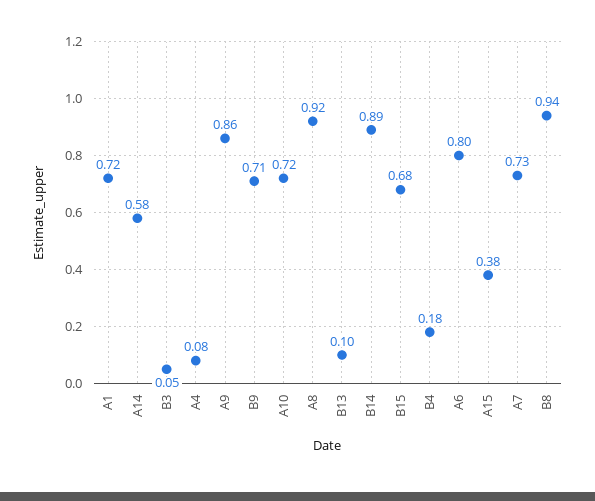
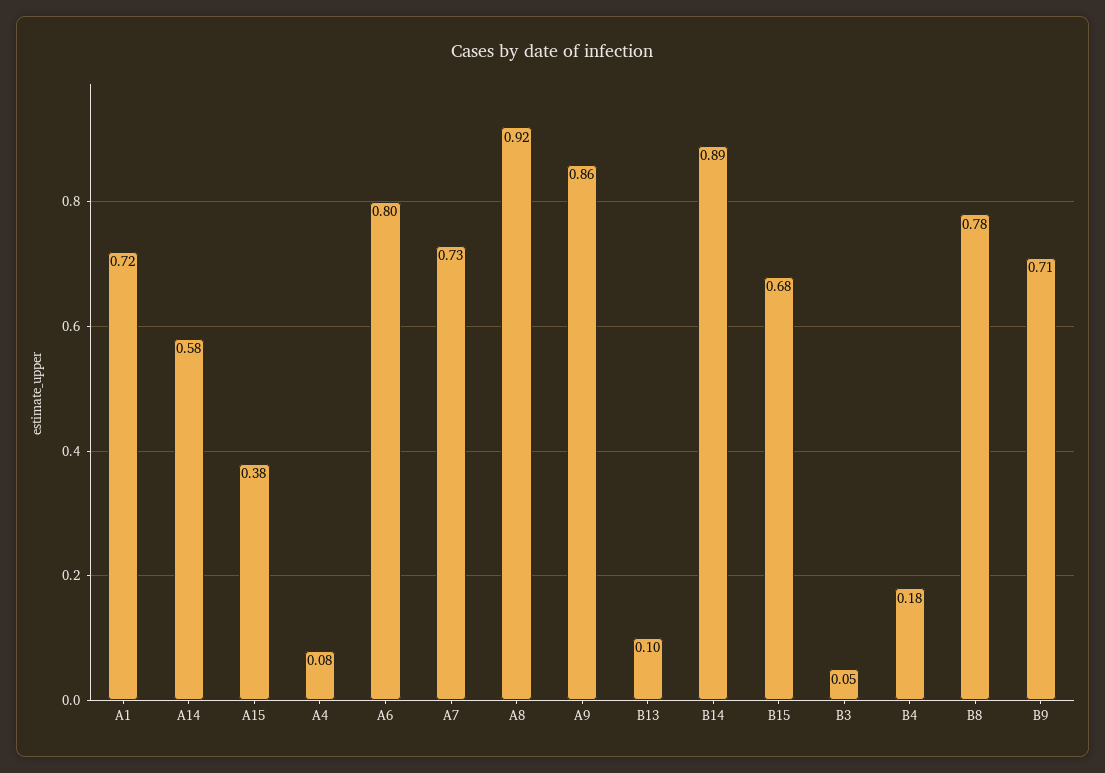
A10: 0.72 -> none
B8: 0.94 -> 0.78

